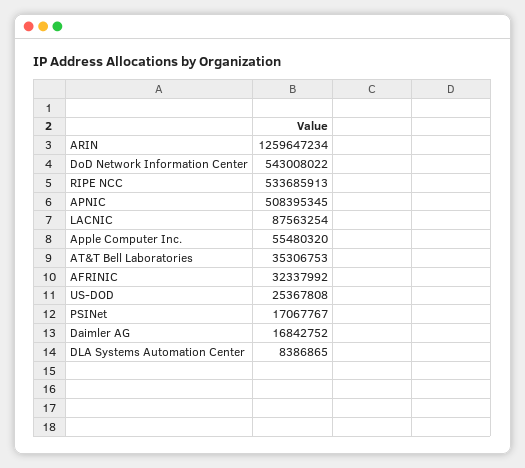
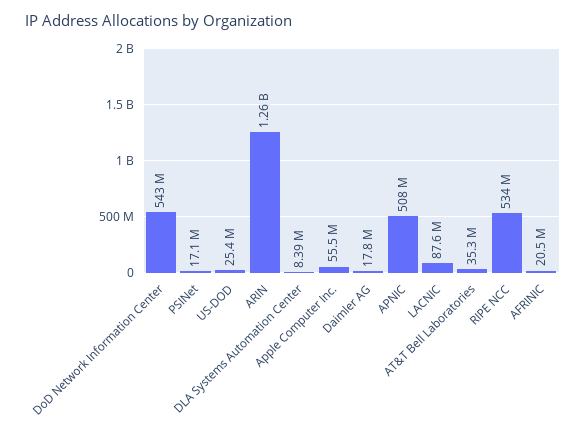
AFRINIC: 32337992 -> 20500000
Daimler AG: 16842752 -> 17800000

